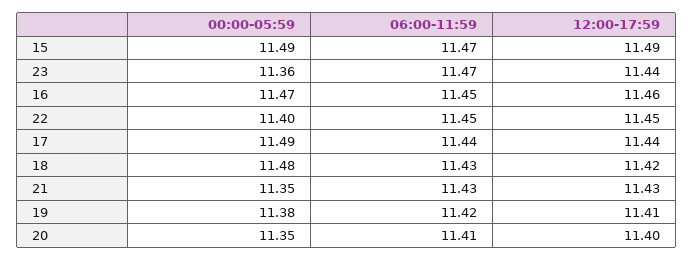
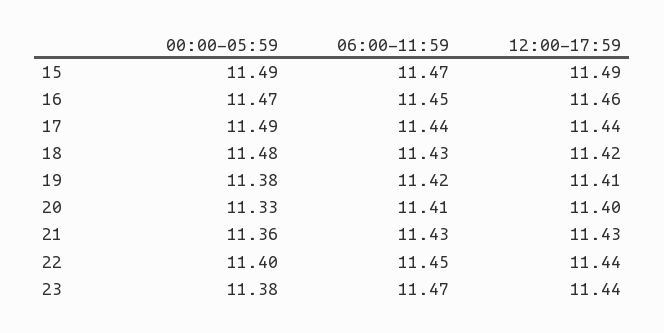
00:00-05:59, 23: 11.36 -> 11.38
12:00-17:59, 22: 11.45 -> 11.44
00:00-05:59, 21: 11.35 -> 11.36
00:00-05:59, 20: 11.35 -> 11.33

